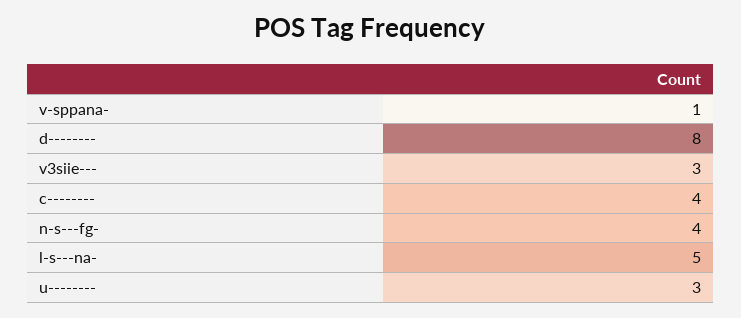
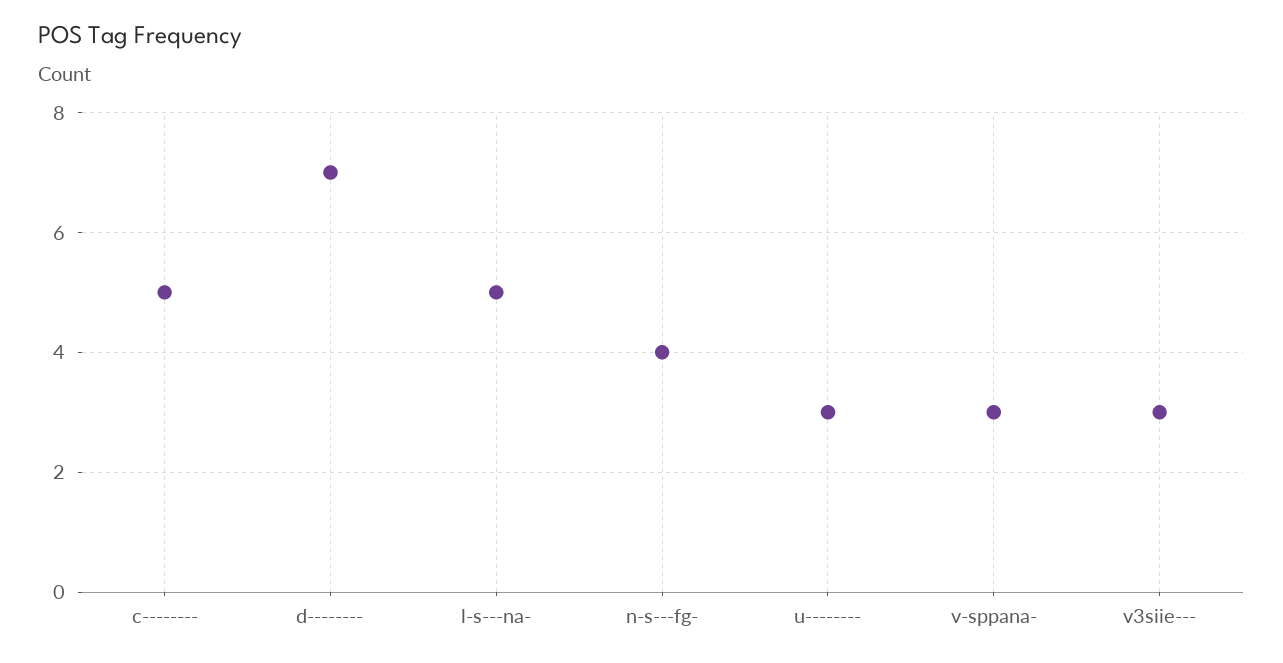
v-sppana-: 1 -> 3
d--------: 8 -> 7
c--------: 4 -> 5

